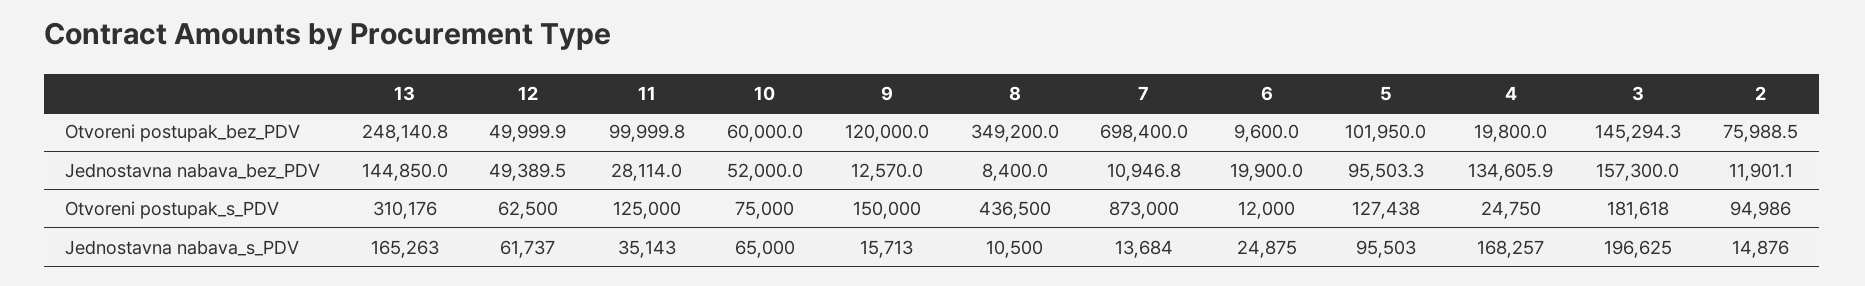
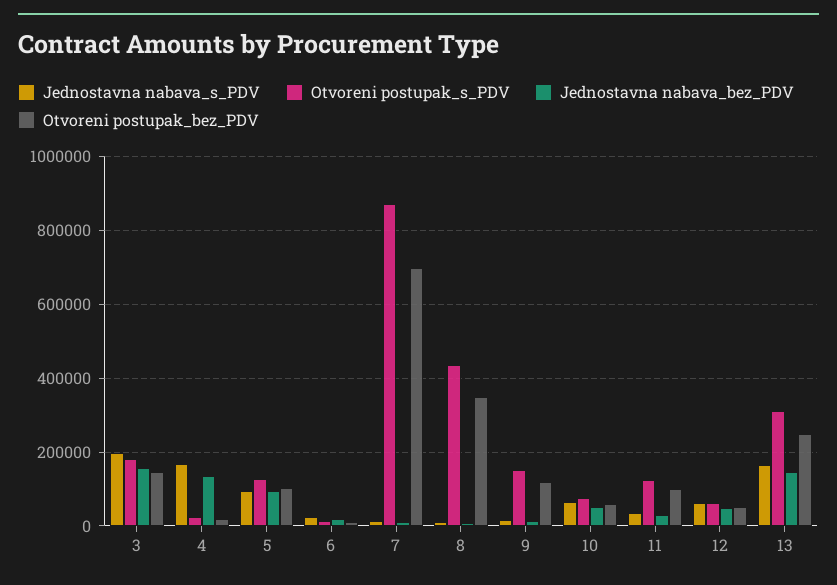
Otvoreni postupak_bez_PDV, 2: 75988.5 -> none
Jednostavna nabava_bez_PDV, 2: 11901.1 -> none
Otvoreni postupak_s_PDV, 2: 94986 -> none
Jednostavna nabava_s_PDV, 2: 14876 -> none

